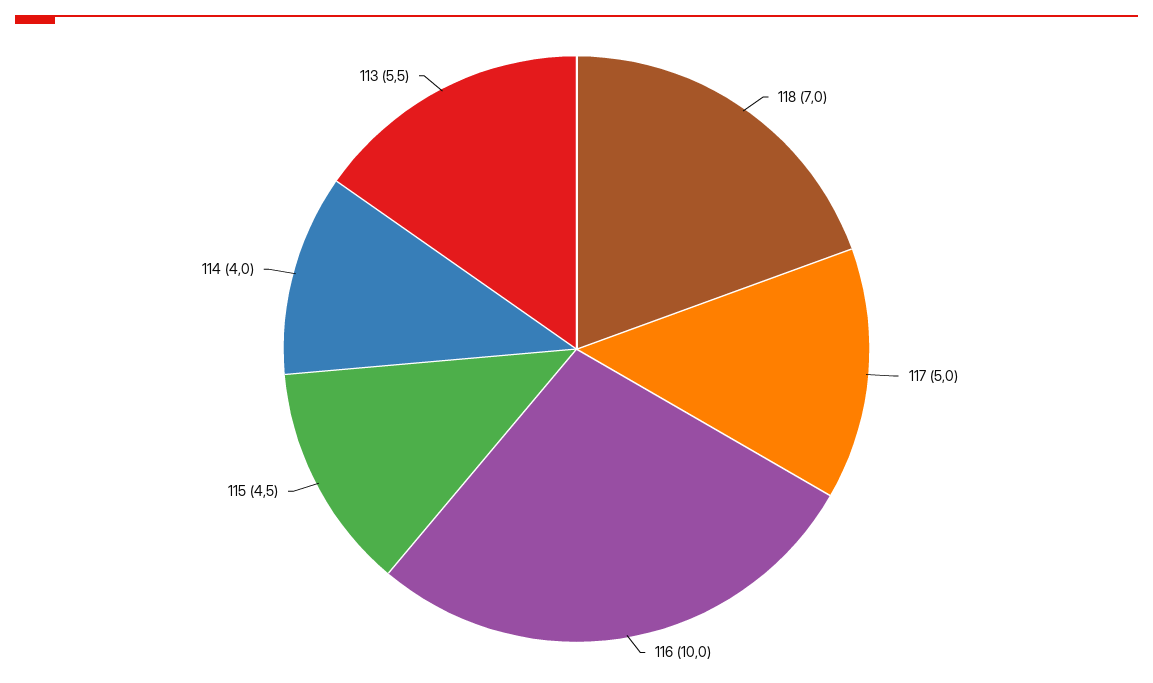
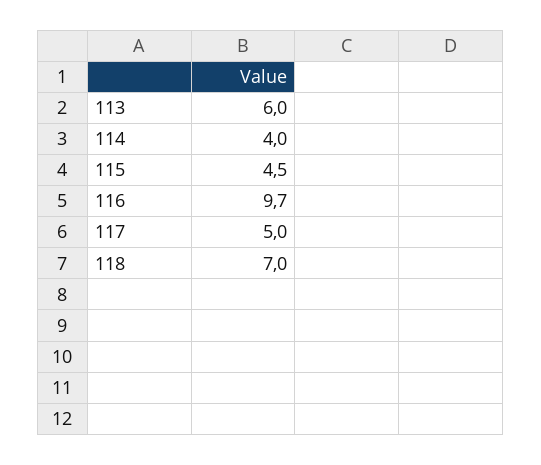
116: 10 -> 9.7
113: 5.5 -> 6

